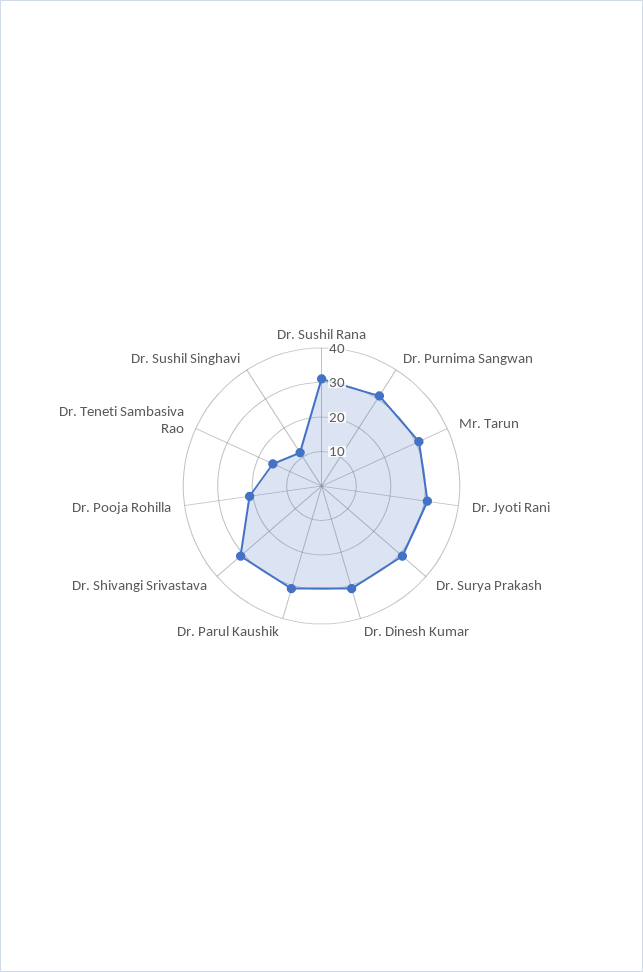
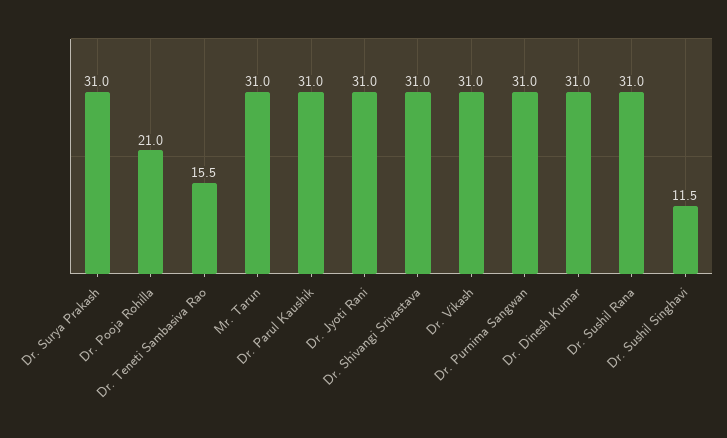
Dr. Vikash: none -> 31

